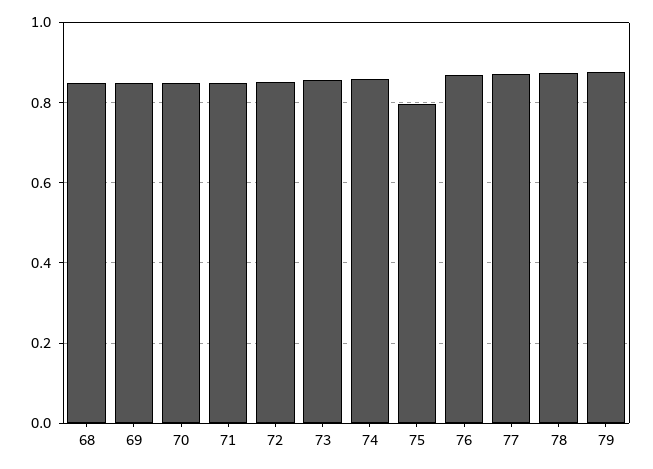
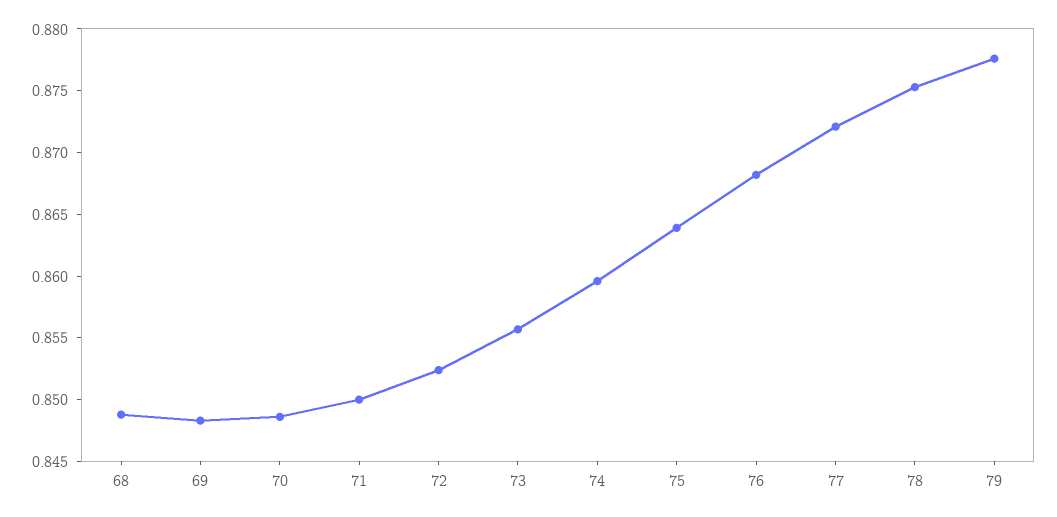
75: 0.8 -> 0.864

